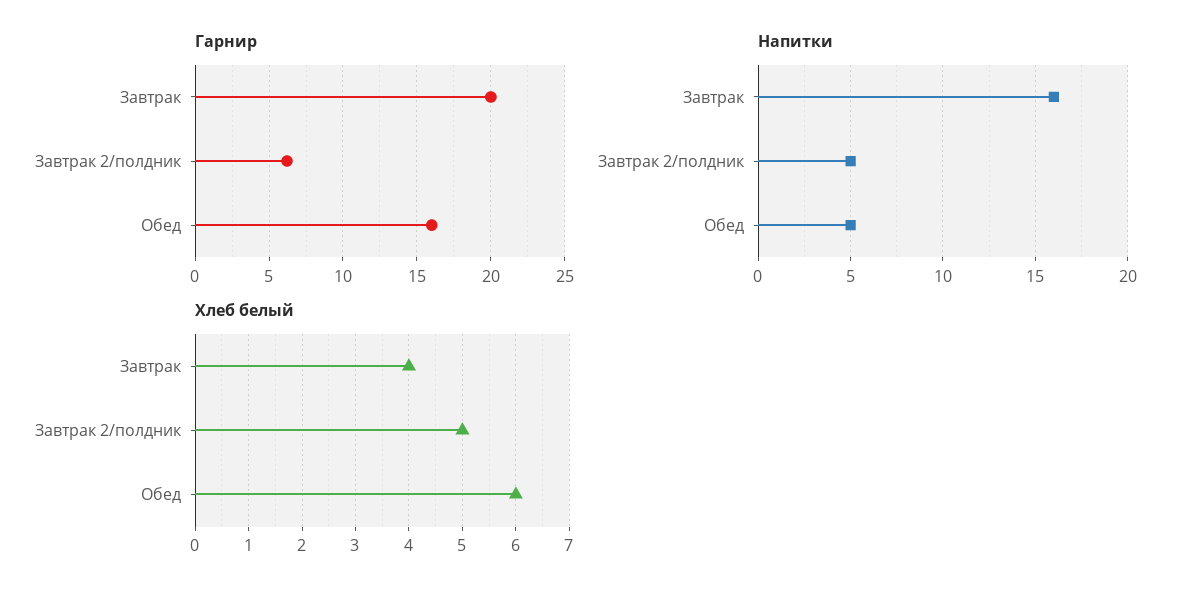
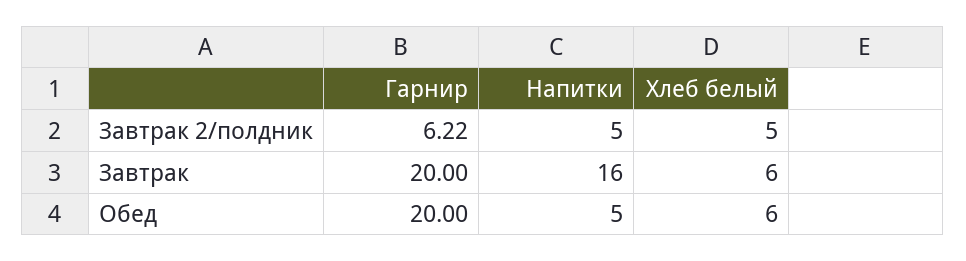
Гарнир, Обед: 16 -> 20
Хлеб белый, Завтрак: 4 -> 6

